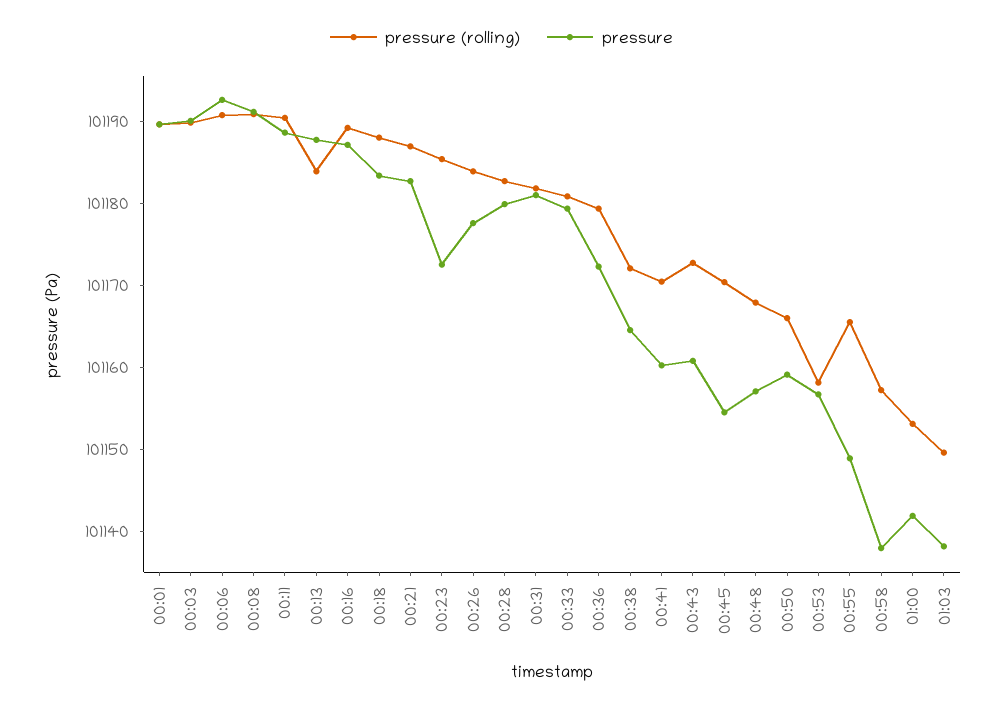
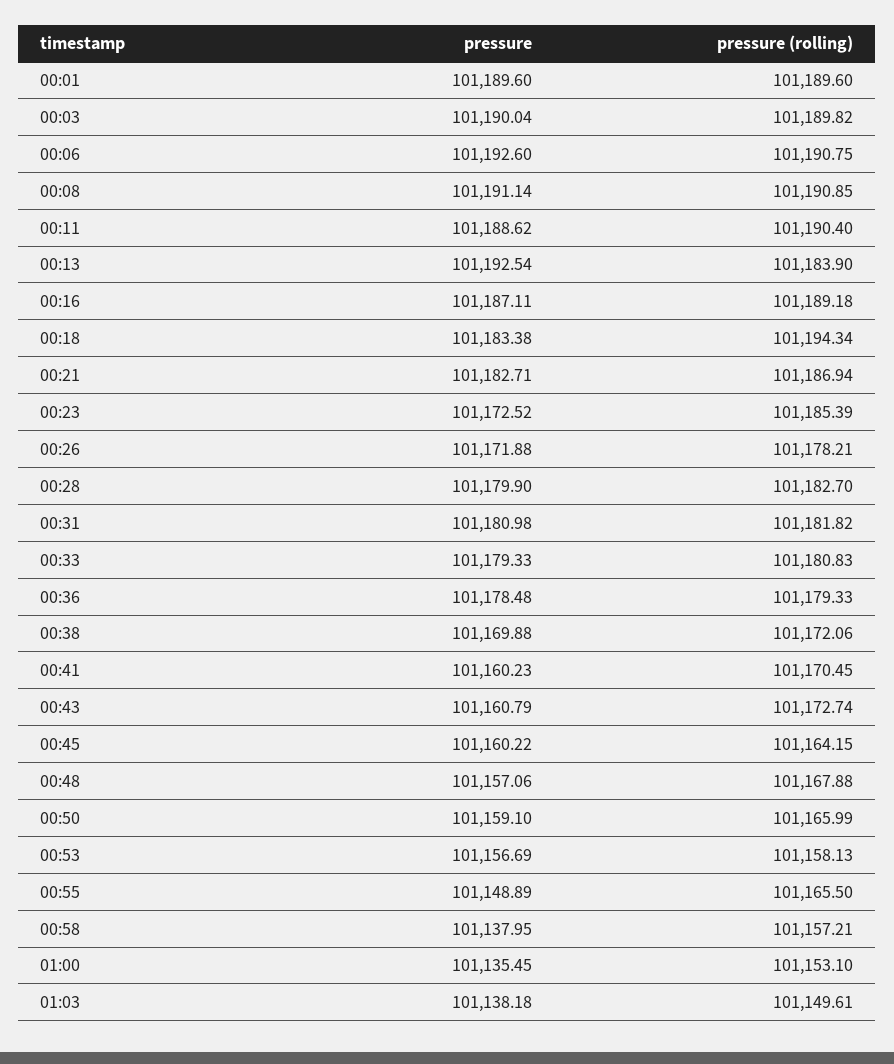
pressure, 00:13: 101188 -> 101192.54
pressure (rolling), 00:18: 101188 -> 101194.34
pressure (rolling), 00:26: 101184 -> 101178.21
pressure, 00:26: 101178 -> 101171.88
pressure, 00:36: 101172 -> 101178.48
pressure, 00:38: 101164 -> 101169.88
pressure (rolling), 00:45: 101170 -> 101164.15
pressure, 00:45: 101154 -> 101160.22
pressure, 01:00: 101142 -> 101135.45

